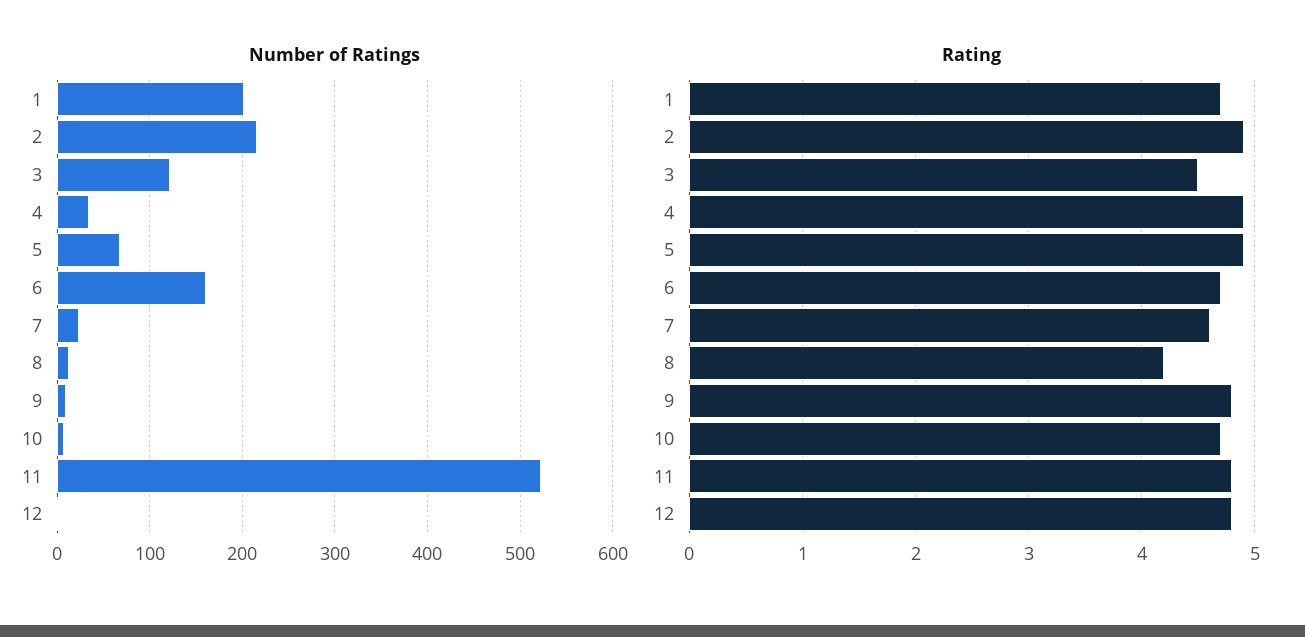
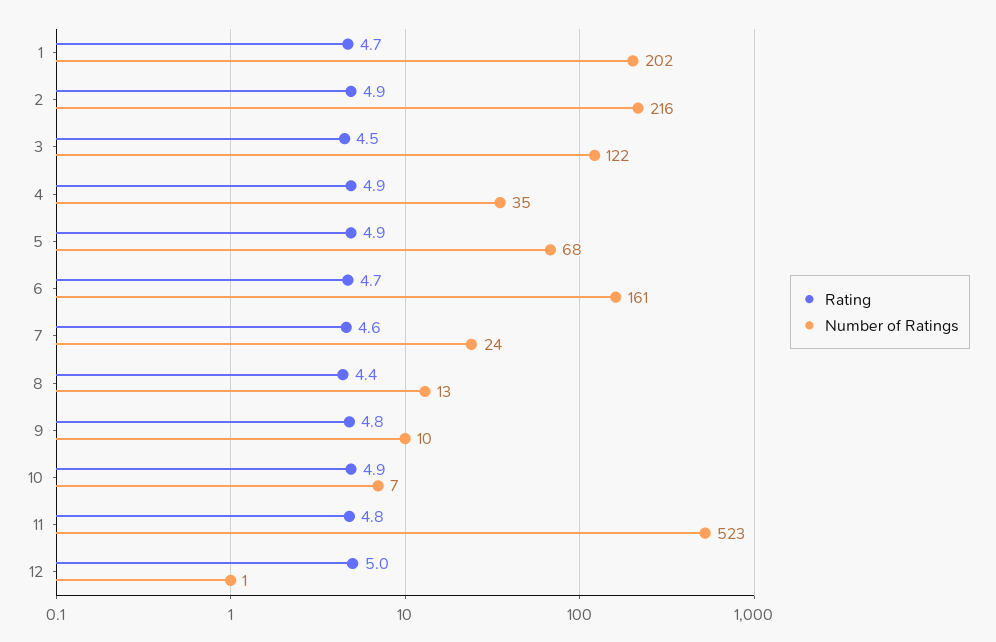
Rating, 8: 4.2 -> 4.4
Rating, 10: 4.7 -> 4.9
Rating, 12: 4.8 -> 5

